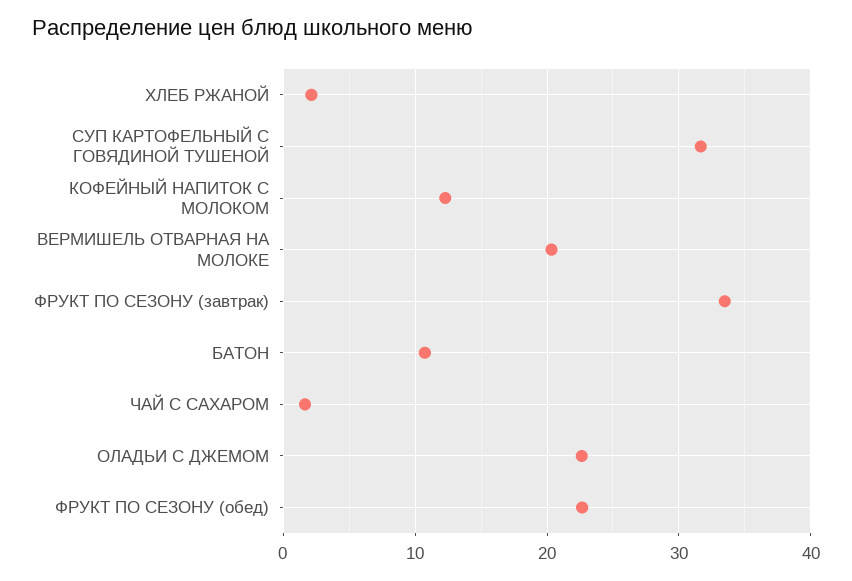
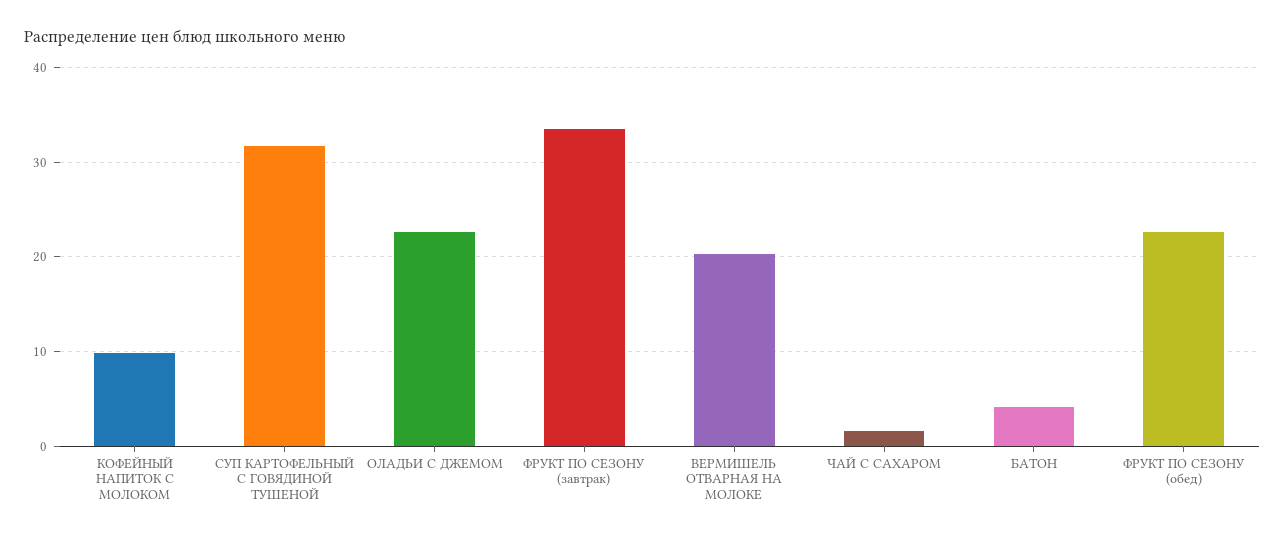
ХЛЕБ РЖАНОЙ: 2 -> none
КОФЕЙНЫЙ НАПИТОК С МОЛОКОМ: 12 -> 10
БАТОН: 11 -> 4

